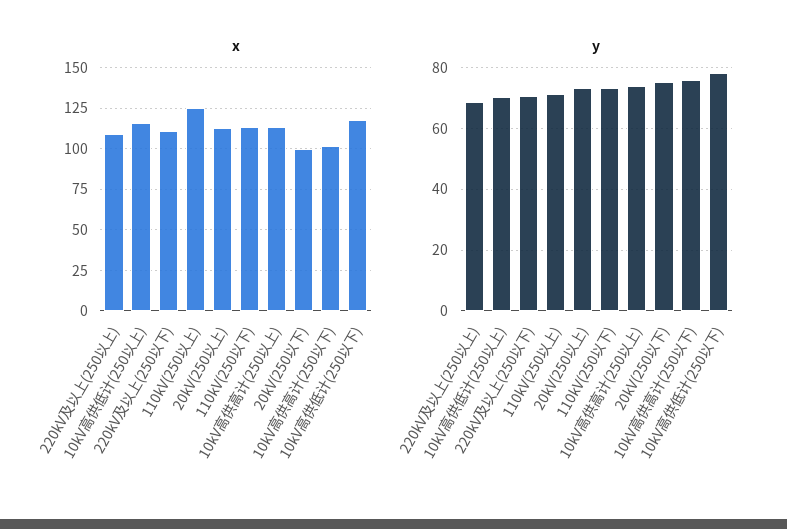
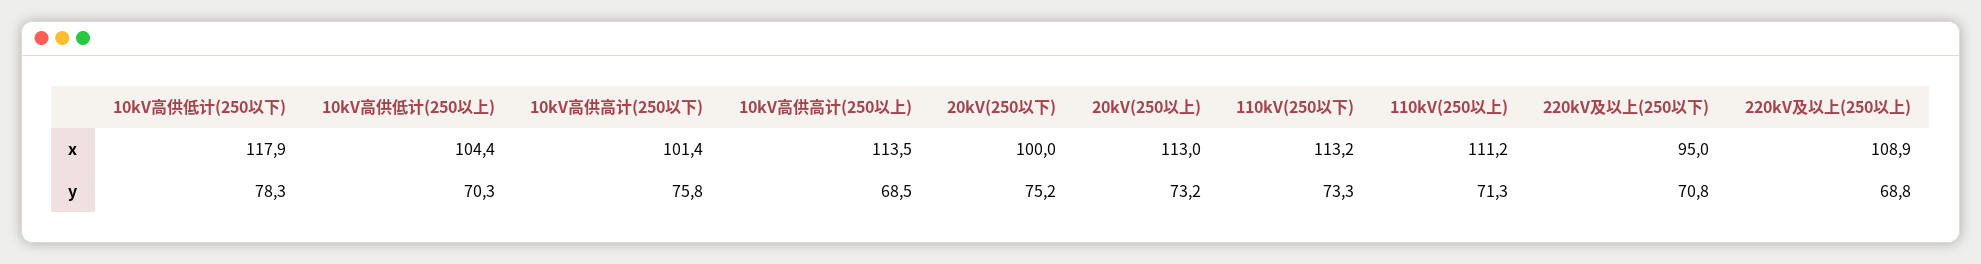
x, 10kV高供低计(250以上): 115 -> 104.4
x, 220kV及以上(250以下): 110 -> 95
x, 110kV(250以上): 125 -> 111.2
y, 10kV高供高计(250以上): 74 -> 68.5

